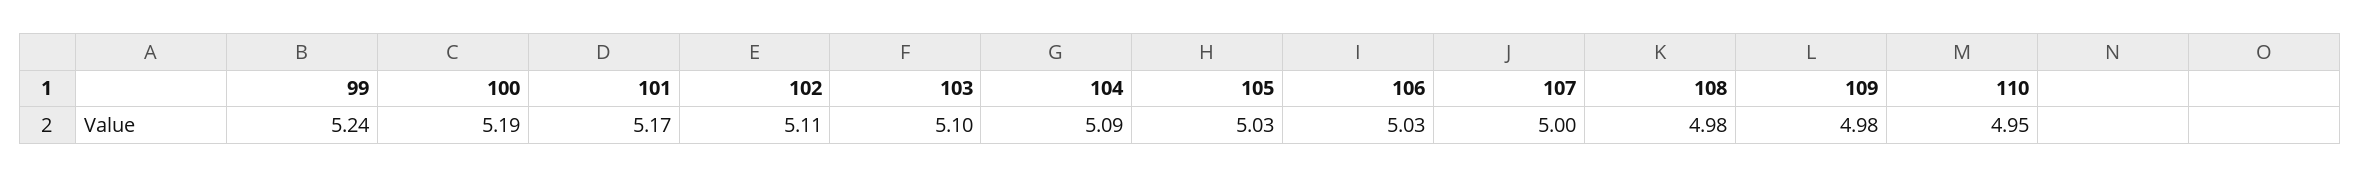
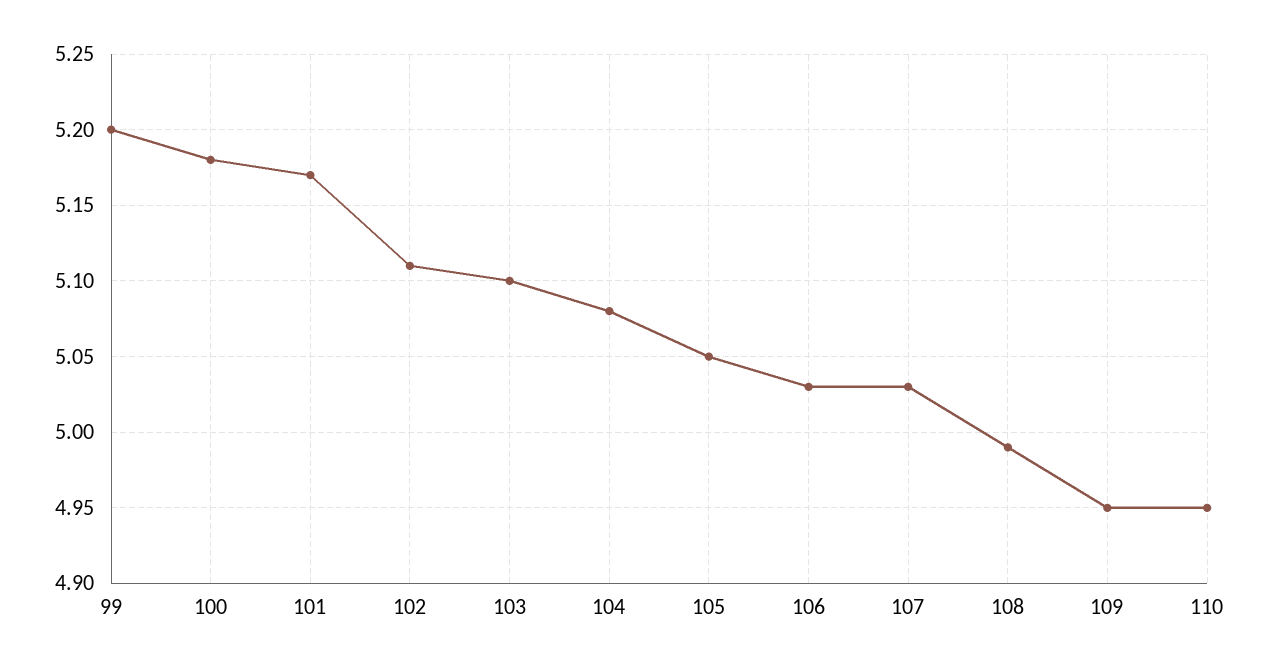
99: 5.24 -> 5.2
100: 5.19 -> 5.18
104: 5.09 -> 5.08
105: 5.03 -> 5.05
107: 5 -> 5.03
108: 4.98 -> 4.99
109: 4.98 -> 4.95

